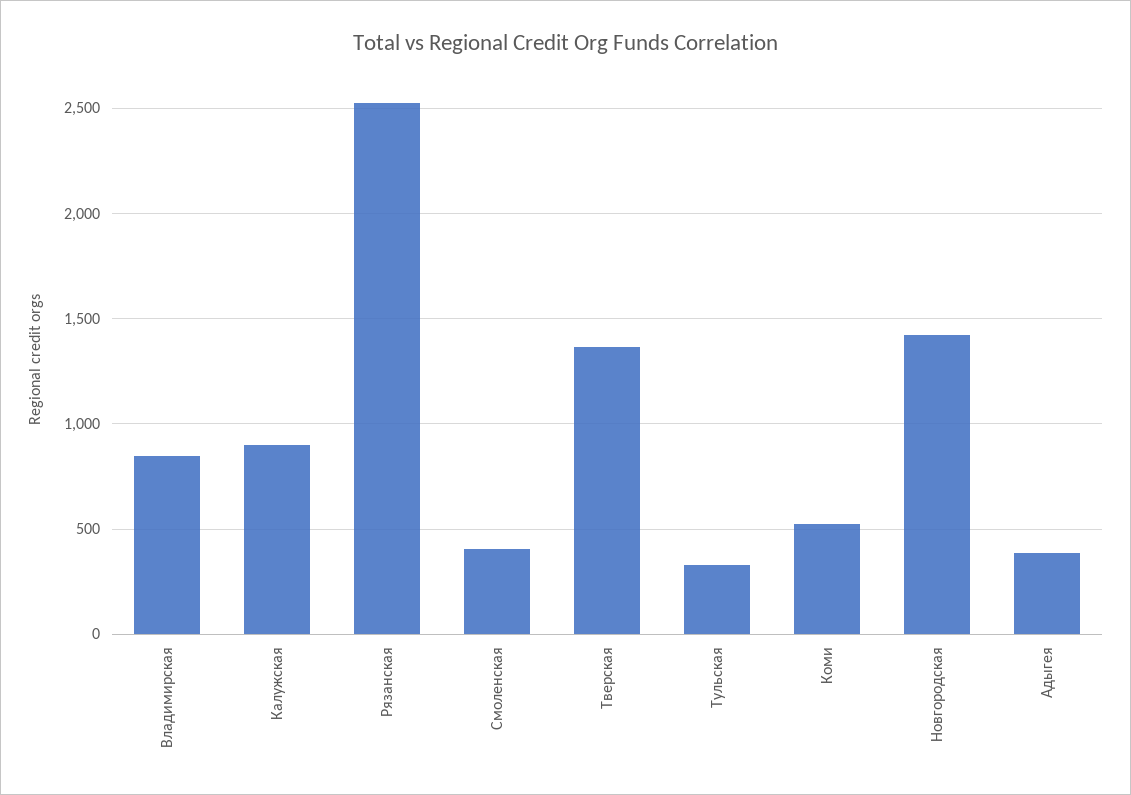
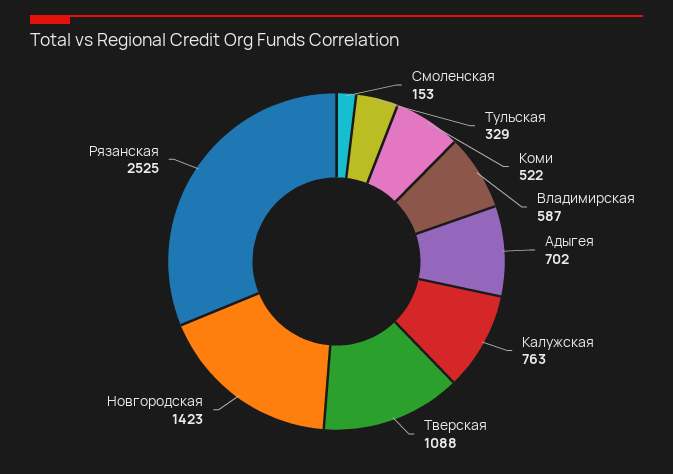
Владимирская: 850 -> 587
Калужская: 900 -> 763
Смоленская: 400 -> 153
Тверская: 1350 -> 1088
Адыгея: 400 -> 702

